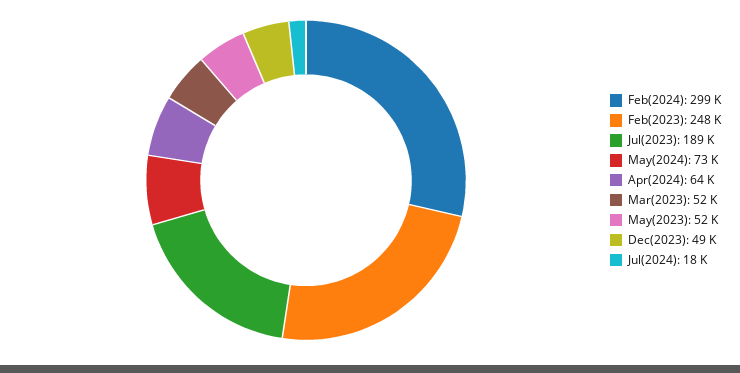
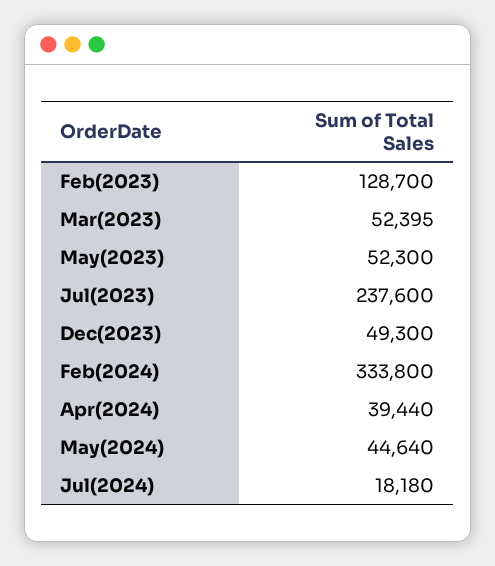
Feb(2024): 299000 -> 333800
Feb(2023): 248000 -> 128700
Jul(2023): 189000 -> 237600
May(2024): 73000 -> 44640
Apr(2024): 64000 -> 39440

